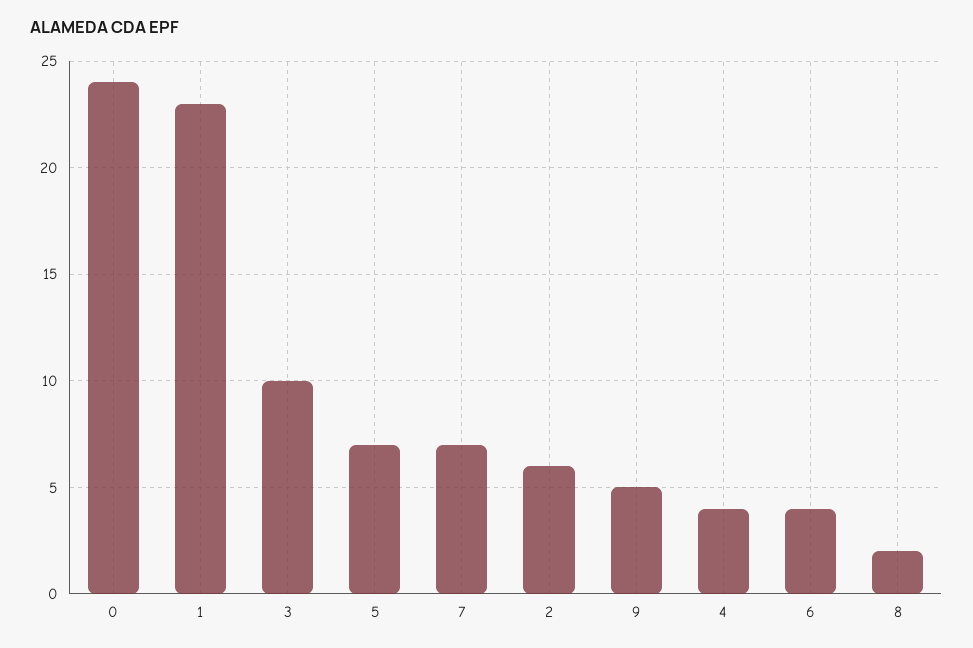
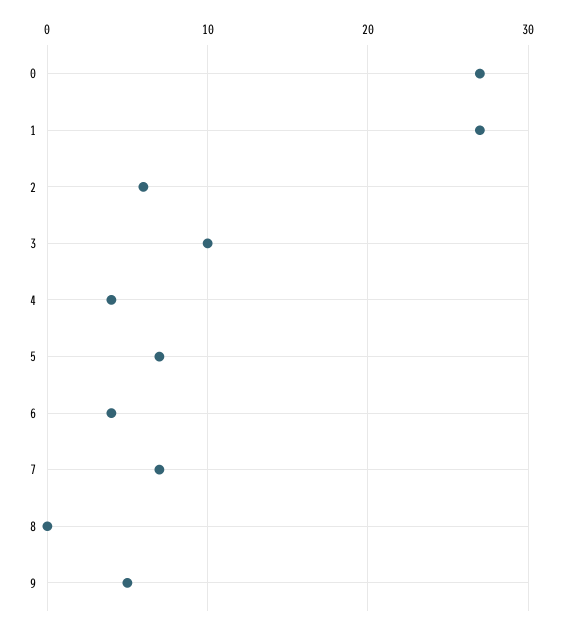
0: 24 -> 27
1: 23 -> 27
8: 2 -> 0

